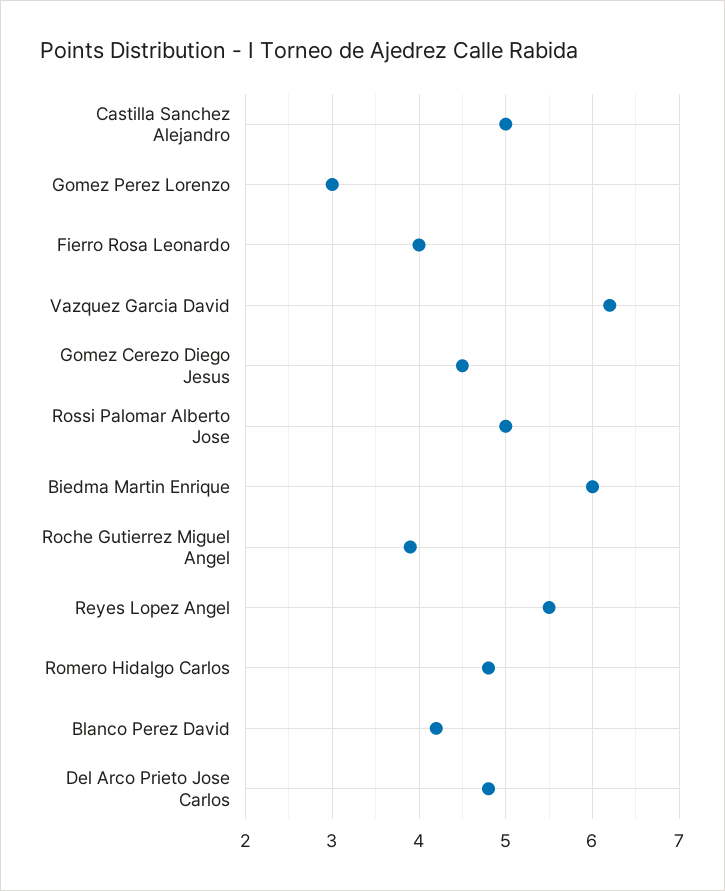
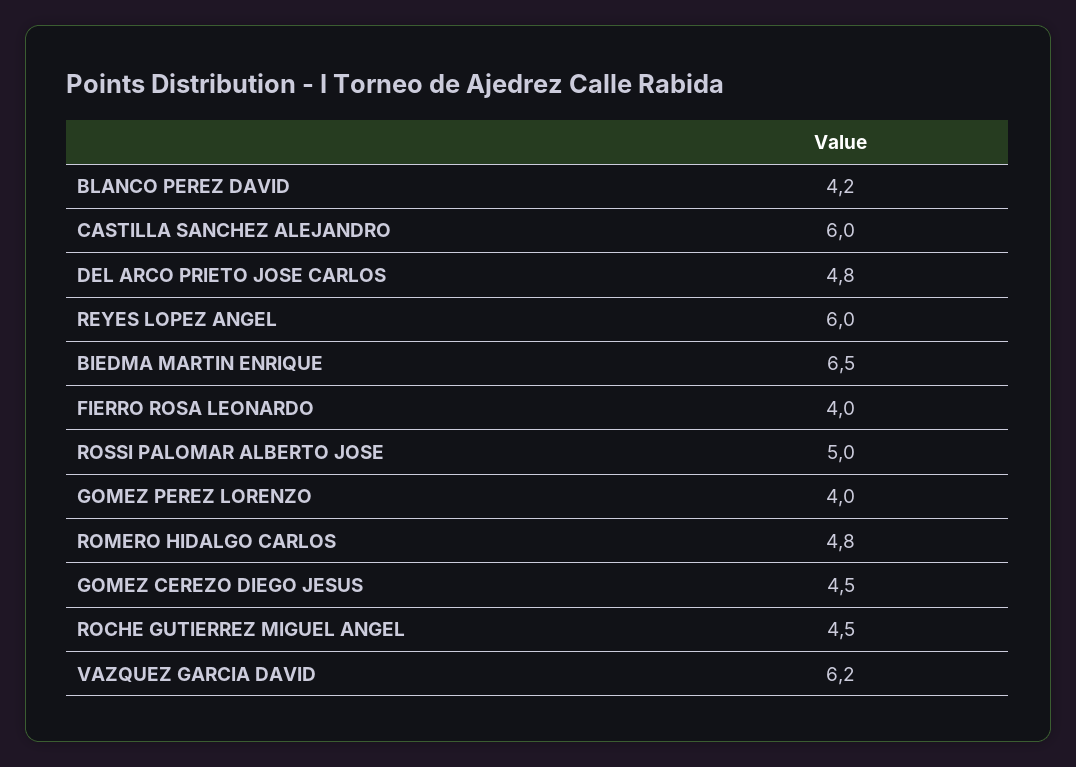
Castilla Sanchez Alejandro: 5 -> 6
Gomez Perez Lorenzo: 3 -> 4
Biedma Martin Enrique: 6 -> 6.5
Roche Gutierrez Miguel Angel: 3.9 -> 4.5
Reyes Lopez Angel: 5.5 -> 6

